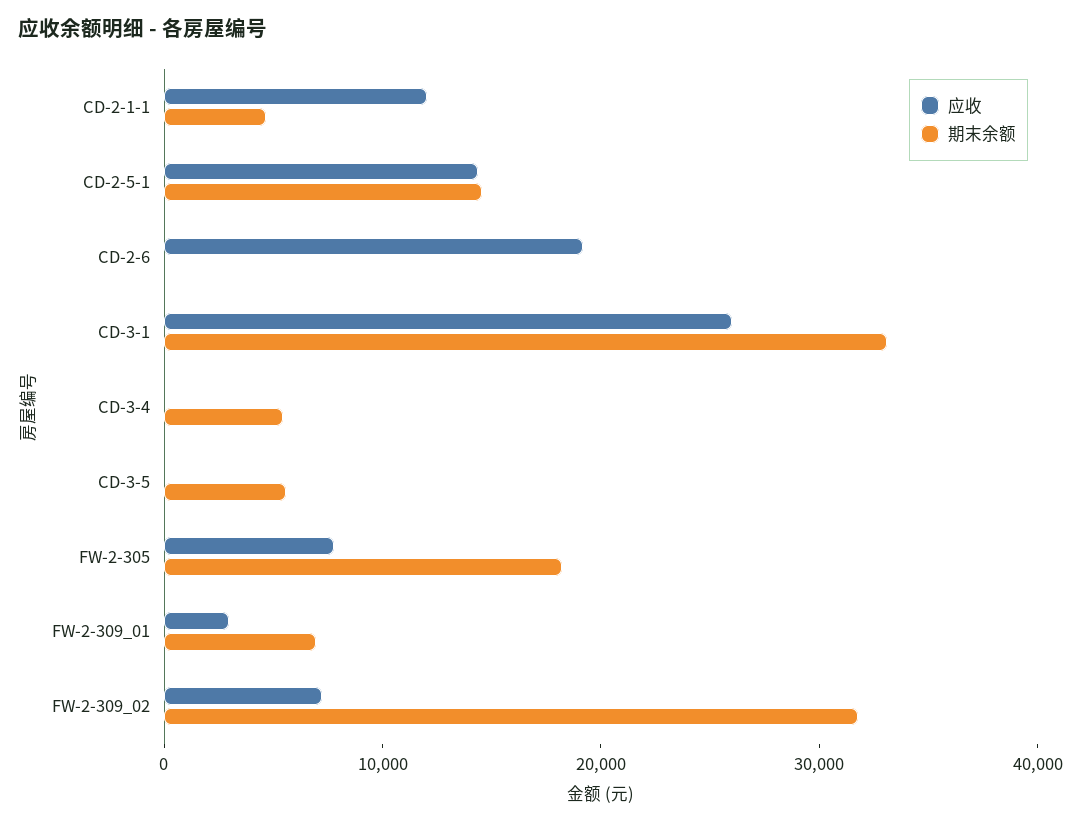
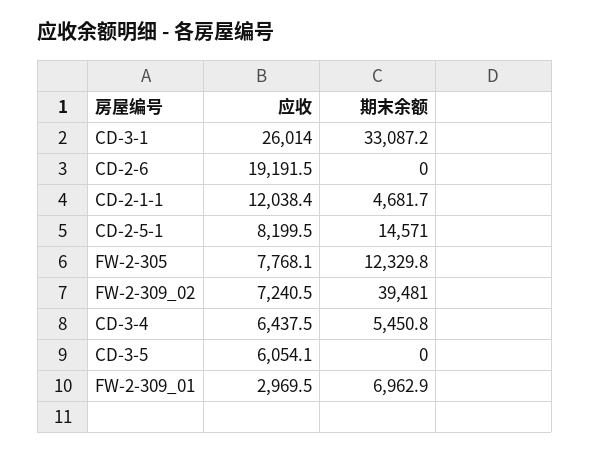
应收, CD-2-5-1: 14000 -> 8199.5
应收, CD-3-4: 0 -> 6437.5
应收, CD-3-5: 0 -> 6054.1
期末余额, CD-3-5: 6000 -> 0
期末余额, FW-2-305: 18000 -> 12329.8
期末余额, FW-2-309_02: 32000 -> 39481

